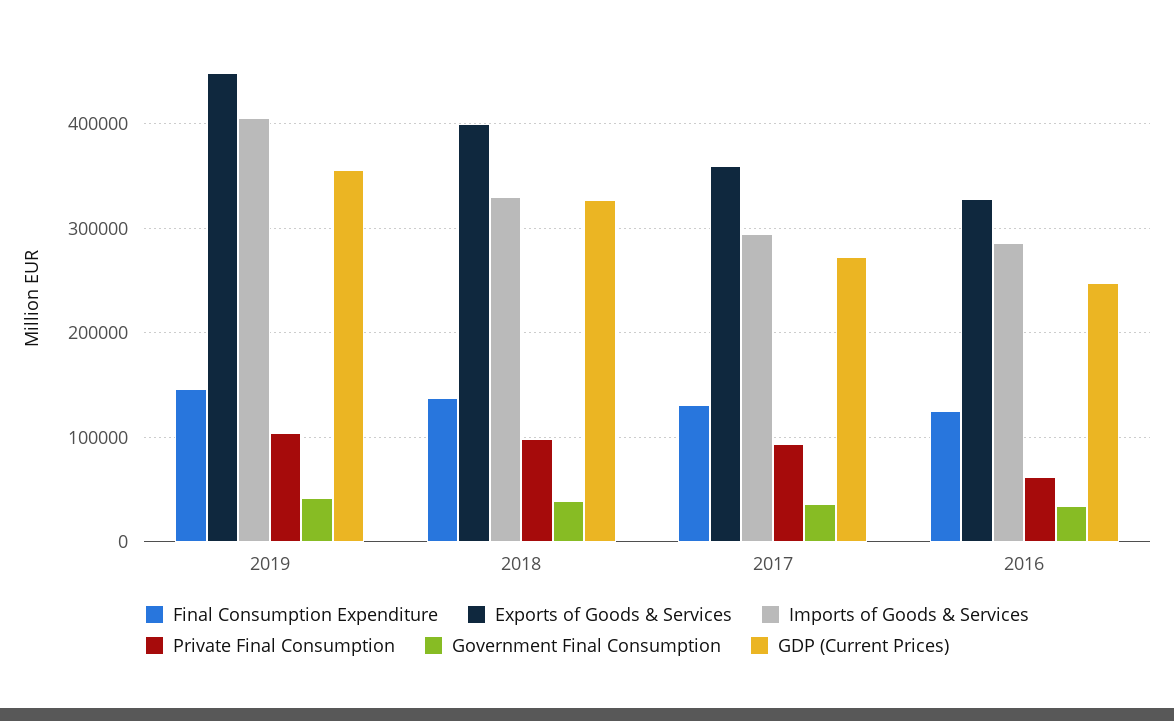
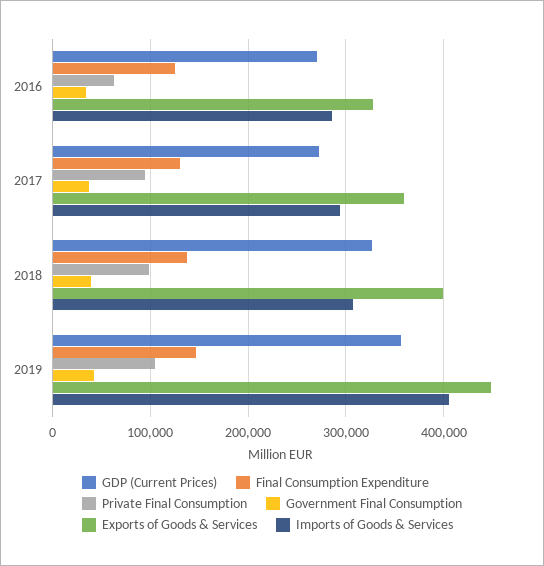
Imports of Goods & Services, 2018: 330000 -> 310000
GDP (Current Prices), 2016: 250000 -> 270000

